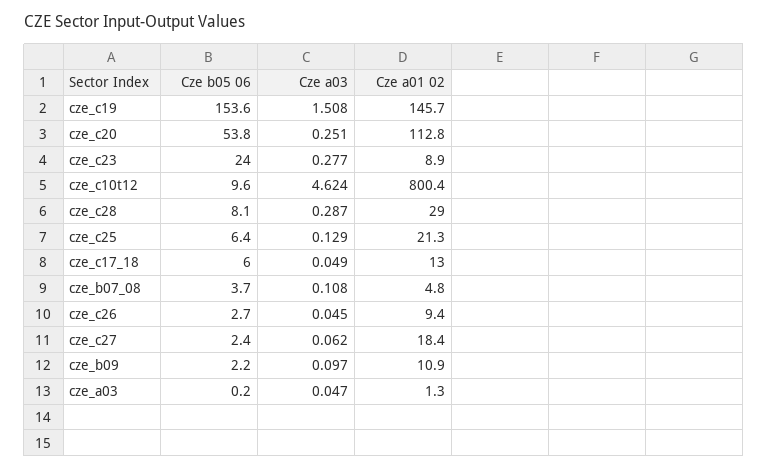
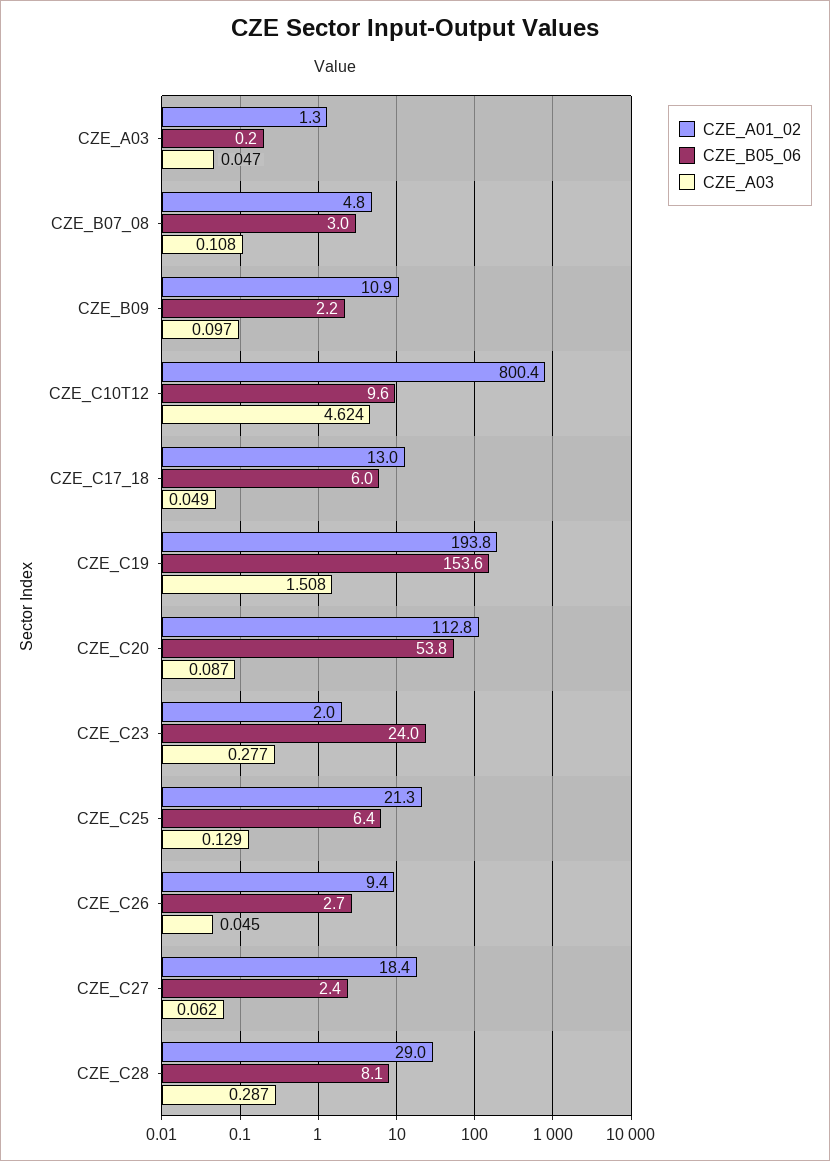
Cze a01 02, cze_c19: 145.7 -> 193.8
Cze a03, cze_c20: 0.251 -> 0.087
Cze a01 02, cze_c23: 8.9 -> 2
Cze b05 06, cze_b07_08: 3.7 -> 3

